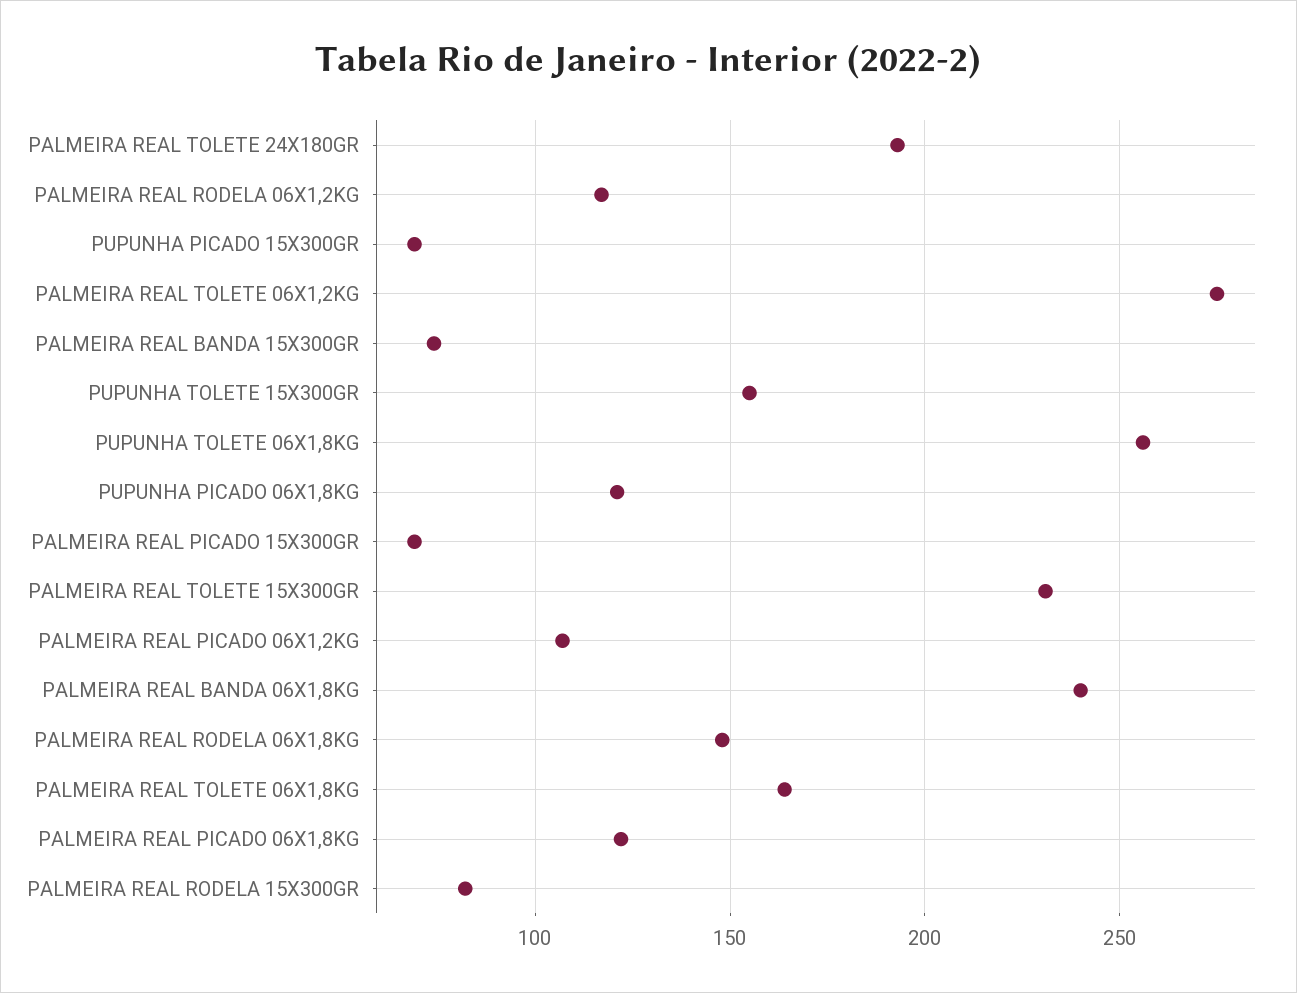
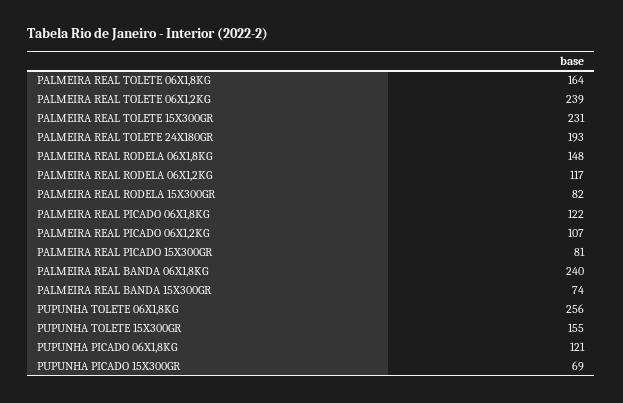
PALMEIRA REAL TOLETE 06X1,2KG: 275 -> 239
PALMEIRA REAL PICADO 15X300GR: 70 -> 81

